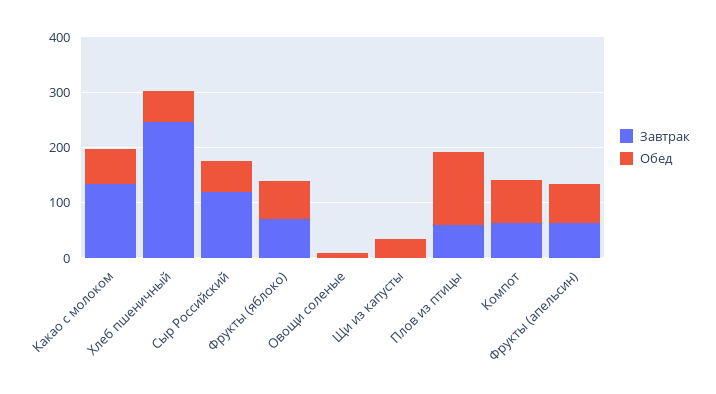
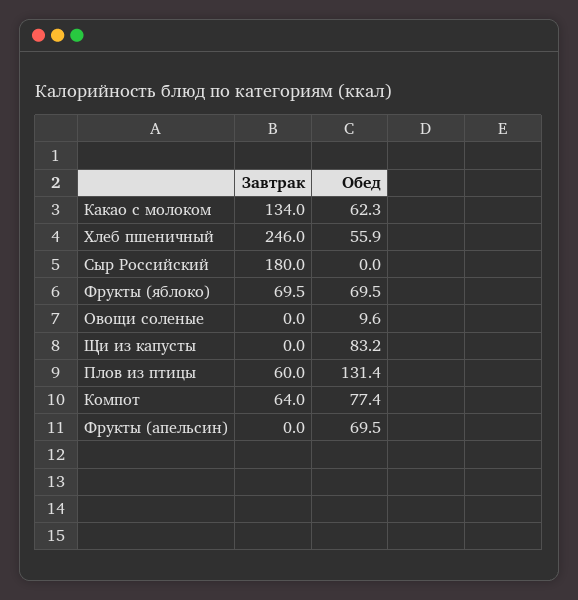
Завтрак, Сыр Российский: 120 -> 180
Обед, Сыр Российский: 60 -> 0
Обед, Щи из капусты: 40 -> 83.2
Завтрак, Фрукты (апельсин): 60 -> 0

